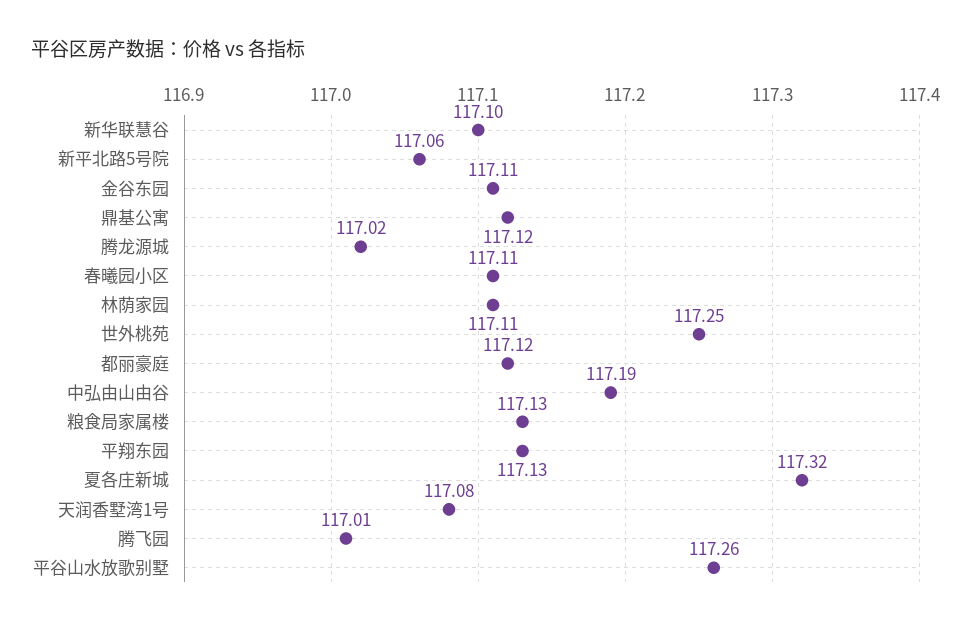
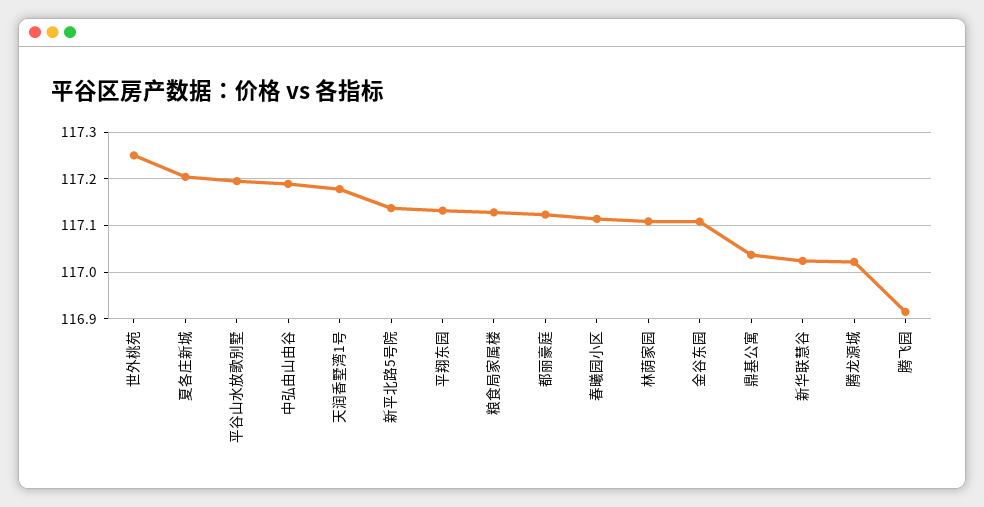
新华联慧谷: 117.1 -> 117.02
新平北路5号院: 117.06 -> 117.14
鼎基公寓: 117.12 -> 117.04
夏各庄新城: 117.32 -> 117.2
天润香墅湾1号: 117.08 -> 117.18
腾飞园: 117.01 -> 116.92
平谷山水放歌别墅: 117.26 -> 117.2

